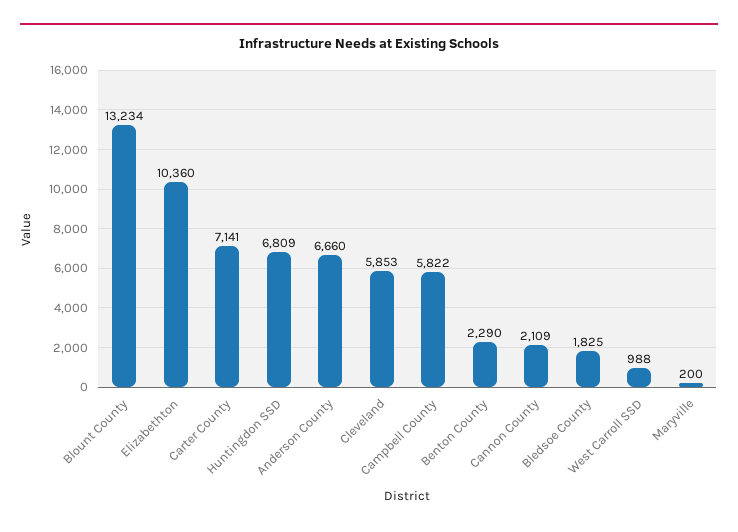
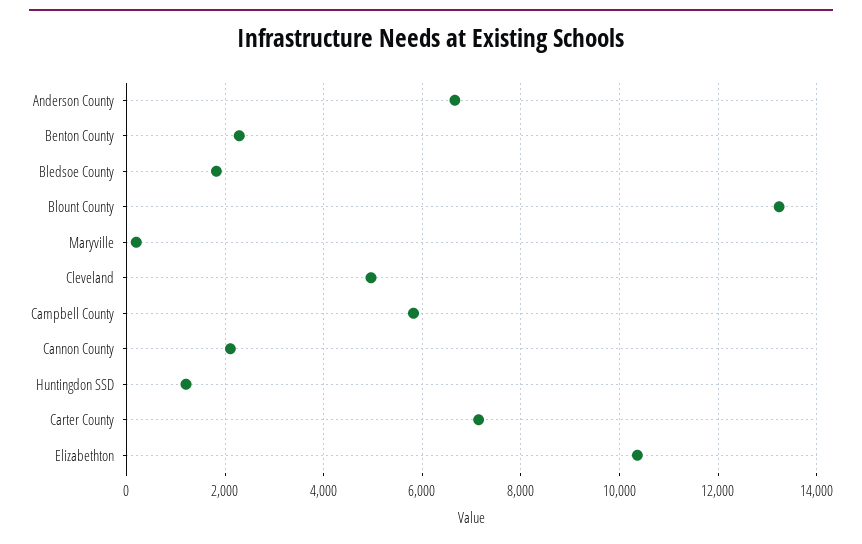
Huntingdon SSD: 6809 -> 1200
Cleveland: 5853 -> 5000
West Carroll SSD: 988 -> none

